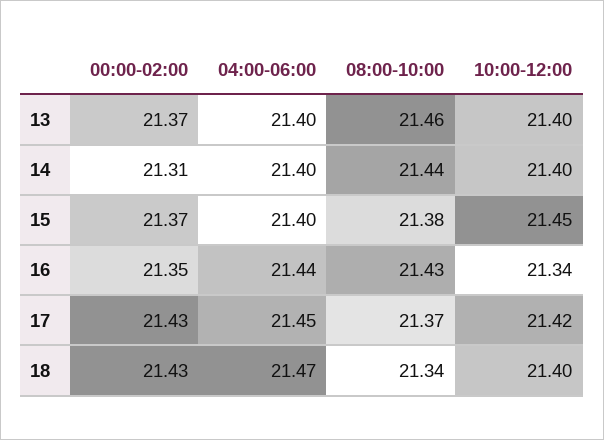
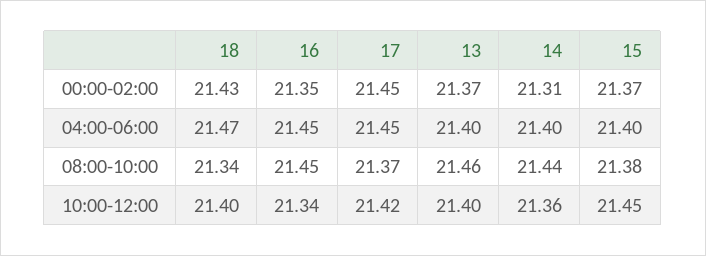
10:00-12:00, 14: 21.4 -> 21.36
04:00-06:00, 16: 21.44 -> 21.45
08:00-10:00, 16: 21.43 -> 21.45
00:00-02:00, 17: 21.43 -> 21.45

